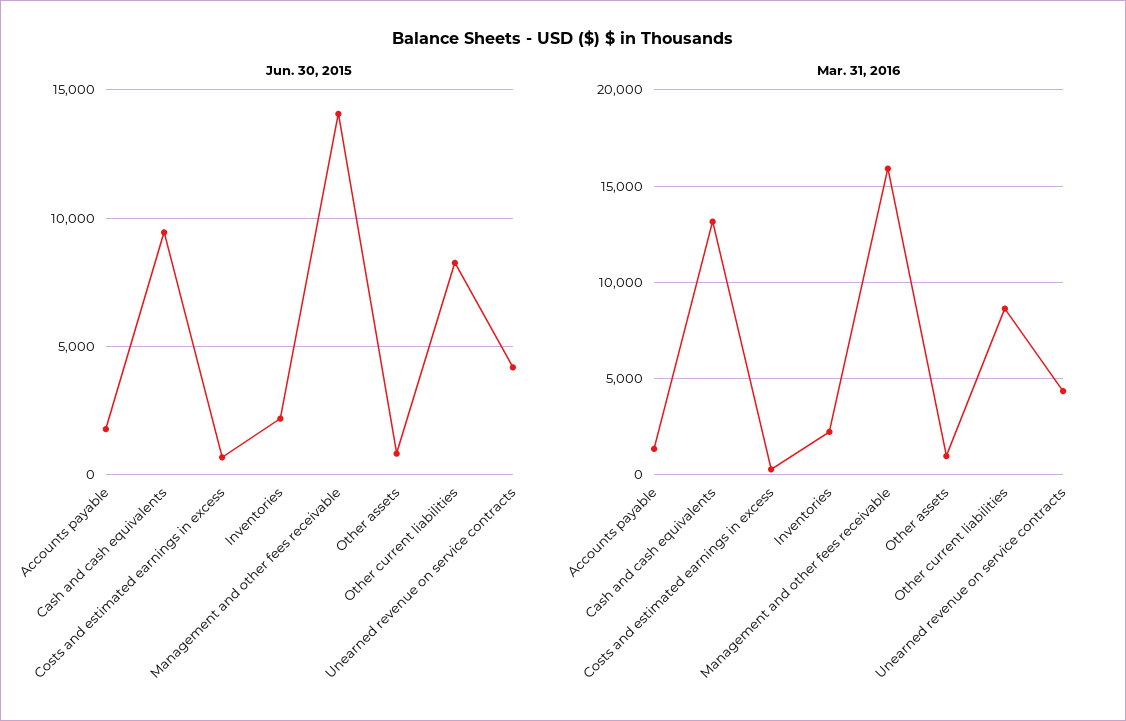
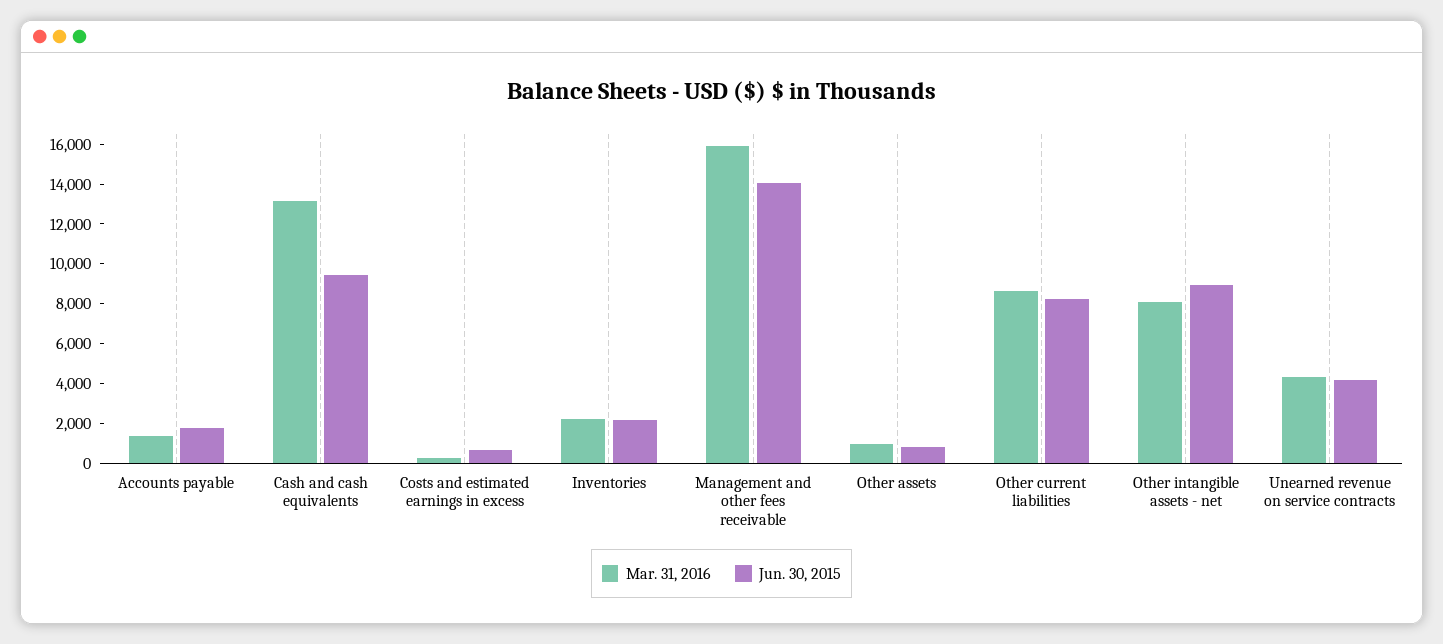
Mar. 31, 2016, Other intangible assets - net: none -> 8000
Jun. 30, 2015, Other intangible assets - net: none -> 9000

